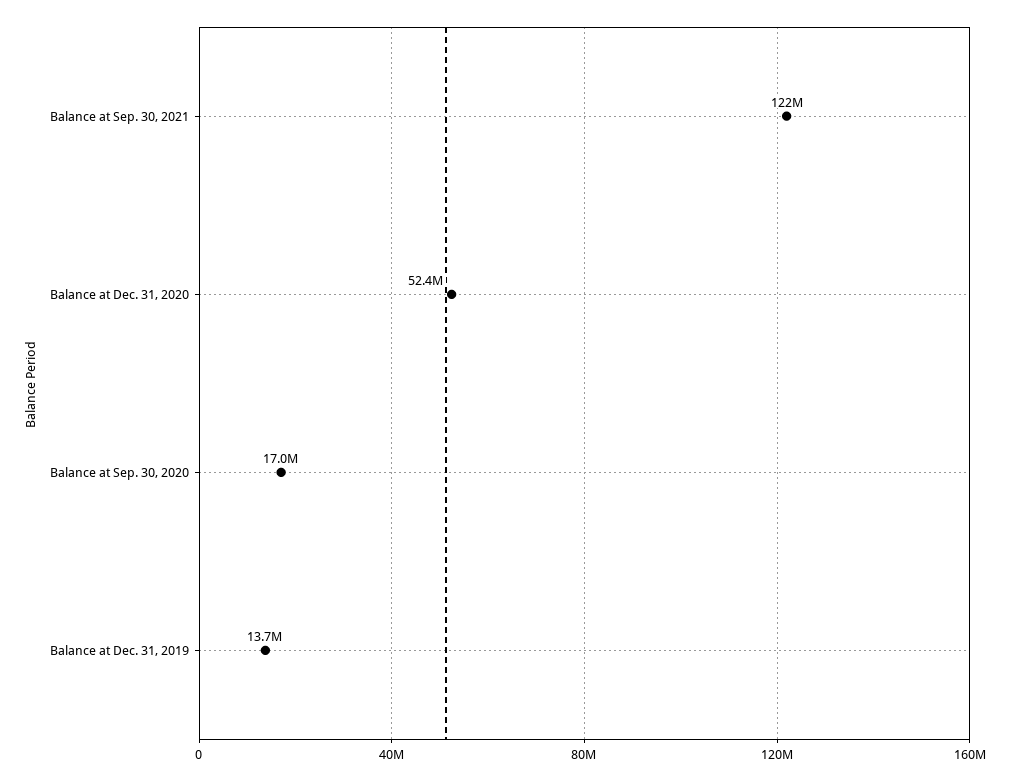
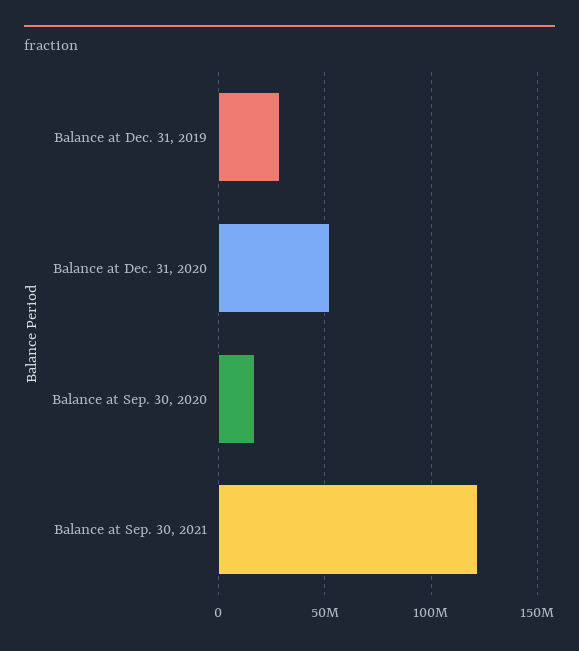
Balance at Dec. 31, 2019: 13700000 -> 30000000

